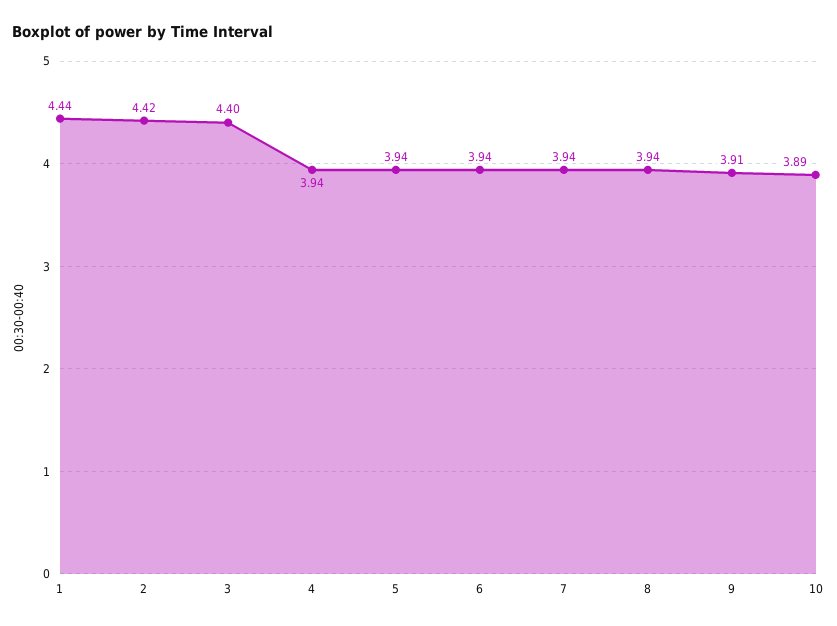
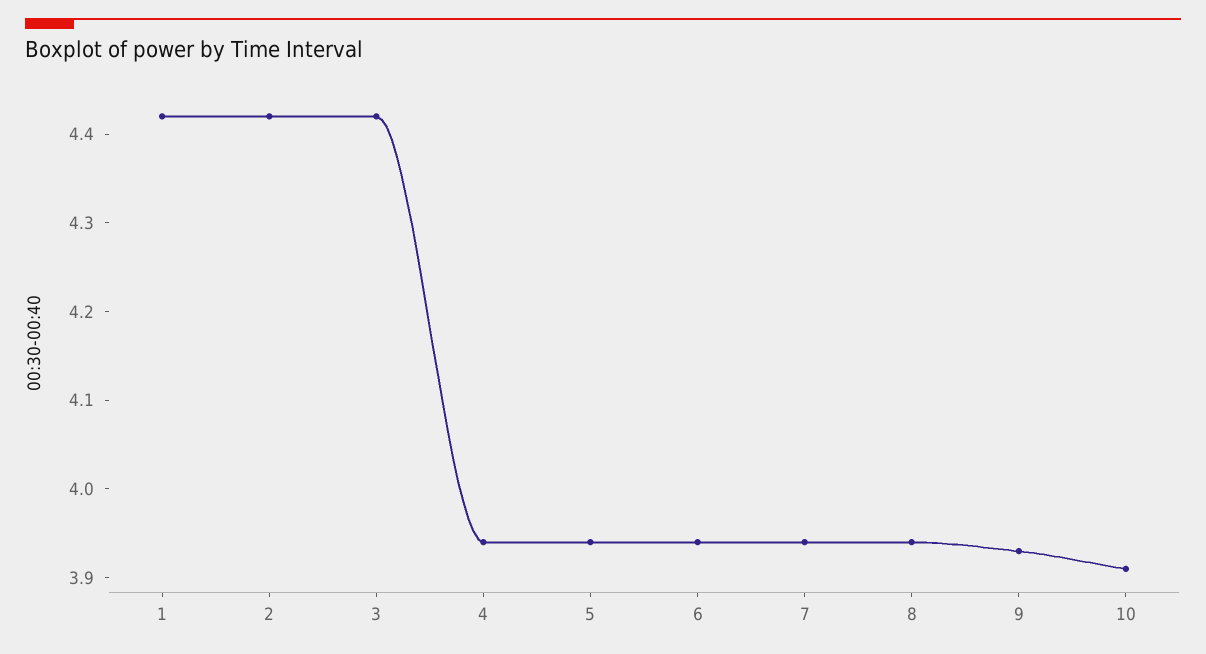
1: 4.44 -> 4.42
3: 4.4 -> 4.42
9: 3.91 -> 3.93
10: 3.89 -> 3.91

